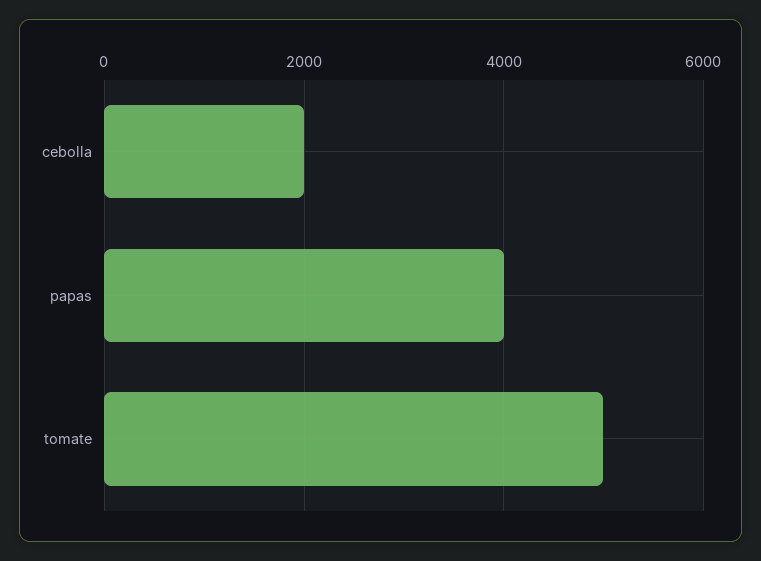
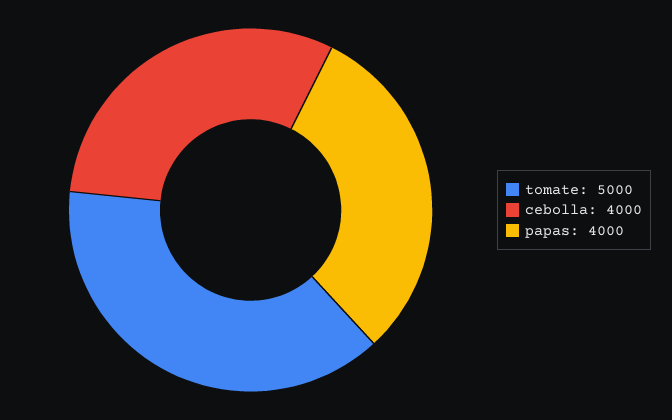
cebolla: 2000 -> 4000

